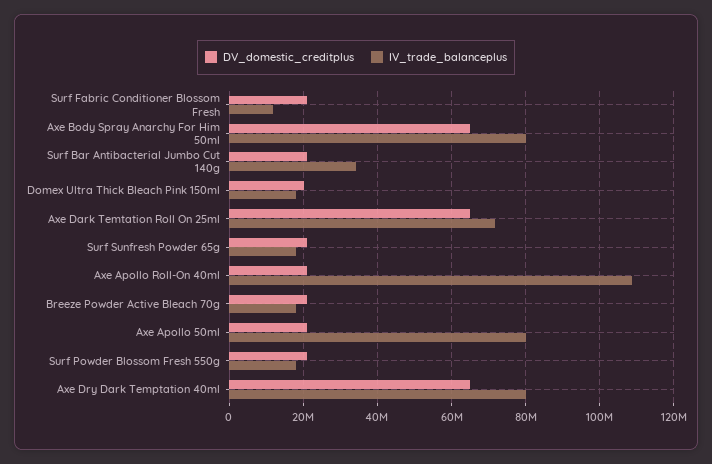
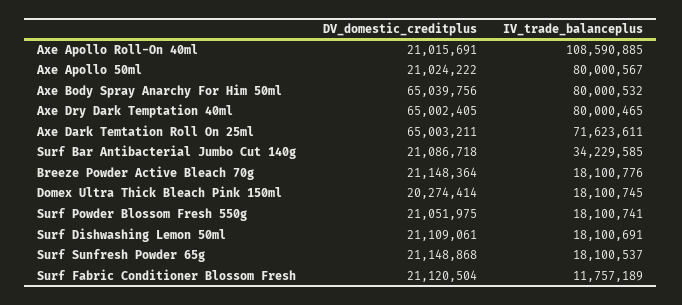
DV_domestic_creditplus, Surf Dishwashing Lemon 50ml: none -> 21109061
IV_trade_balanceplus, Surf Dishwashing Lemon 50ml: none -> 18100691

